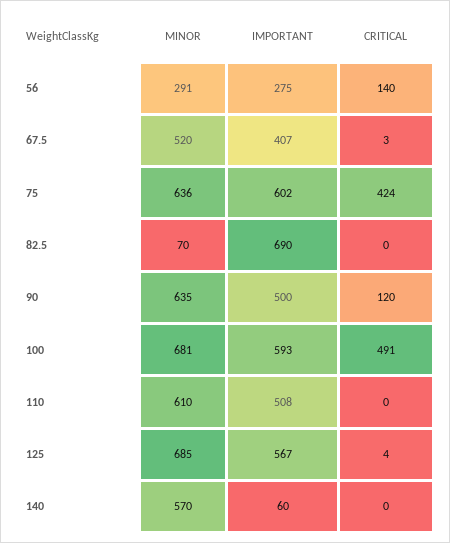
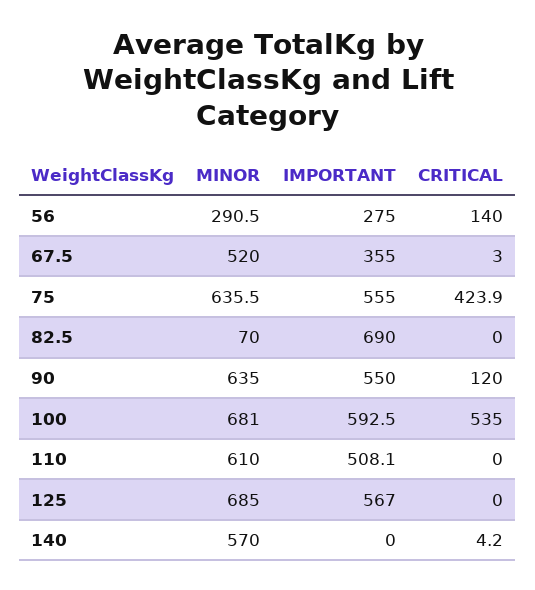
IMPORTANT, 67.5: 407 -> 355
IMPORTANT, 75: 602 -> 555
IMPORTANT, 90: 500 -> 550
CRITICAL, 100: 491 -> 535
CRITICAL, 125: 4 -> 0
IMPORTANT, 140: 60 -> 0
CRITICAL, 140: 0 -> 4.2

